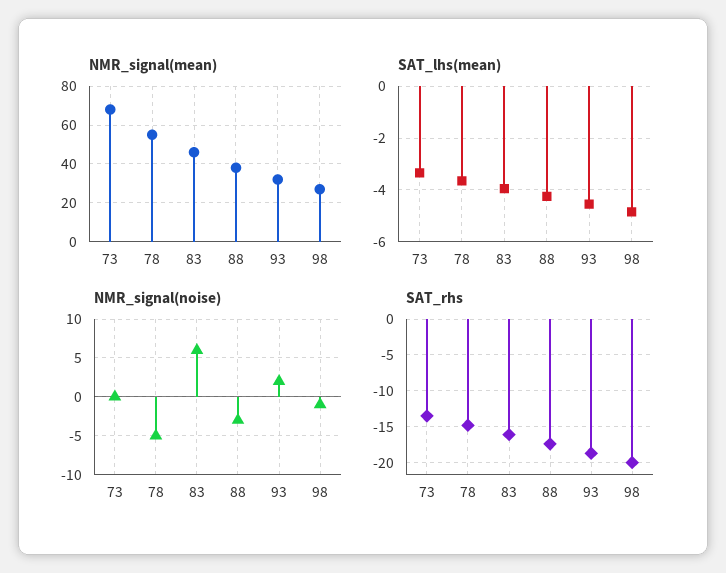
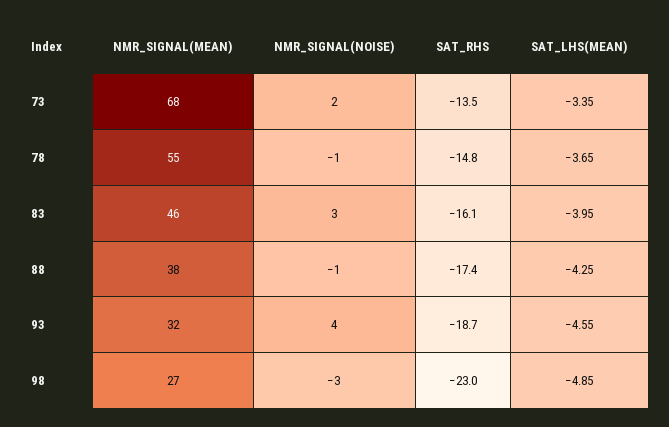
NMR_signal(noise), 73: 0 -> 2
NMR_signal(noise), 78: -5 -> -1
NMR_signal(noise), 83: 6 -> 3
NMR_signal(noise), 88: -3 -> -1
NMR_signal(noise), 93: 2 -> 4
NMR_signal(noise), 98: -1 -> -3
SAT_rhs, 98: -20 -> -23

